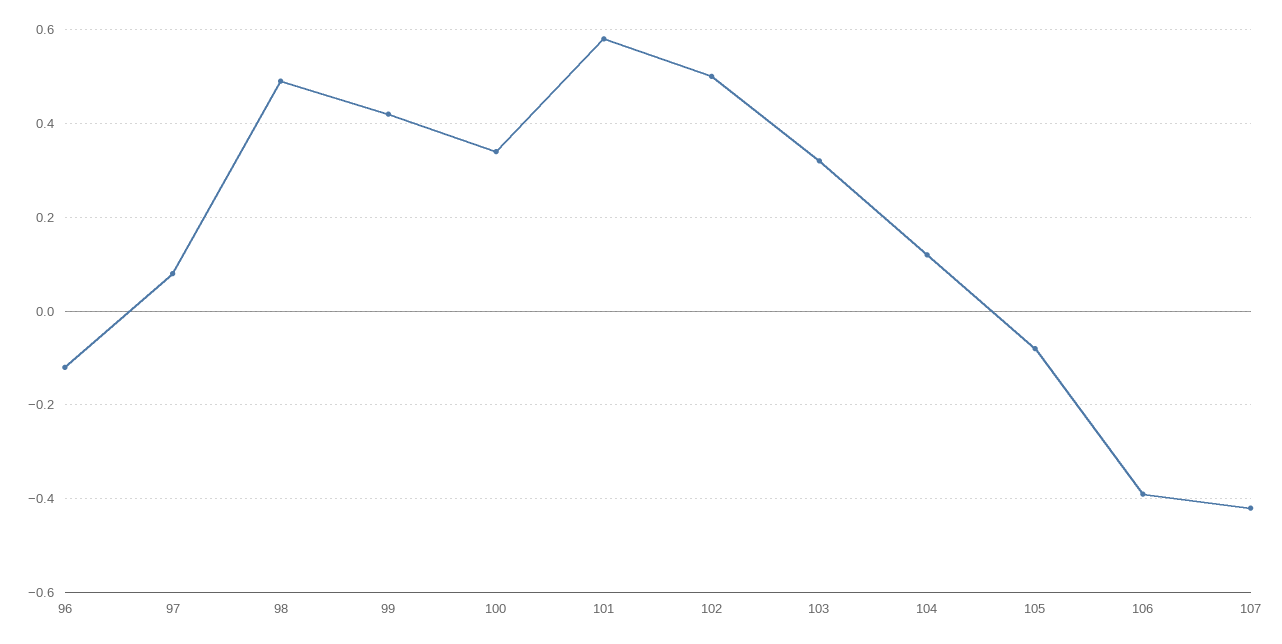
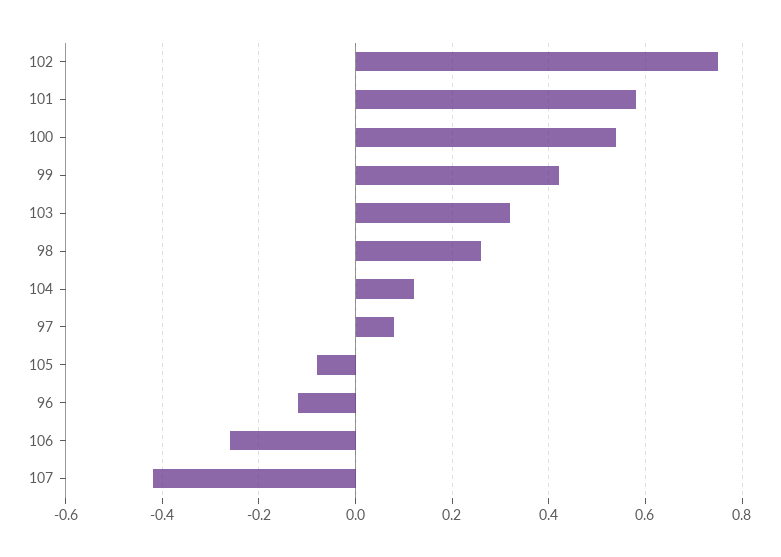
98: 0.5 -> 0.25
100: 0.35 -> 0.55
102: 0.5 -> 0.75
106: -0.4 -> -0.25

